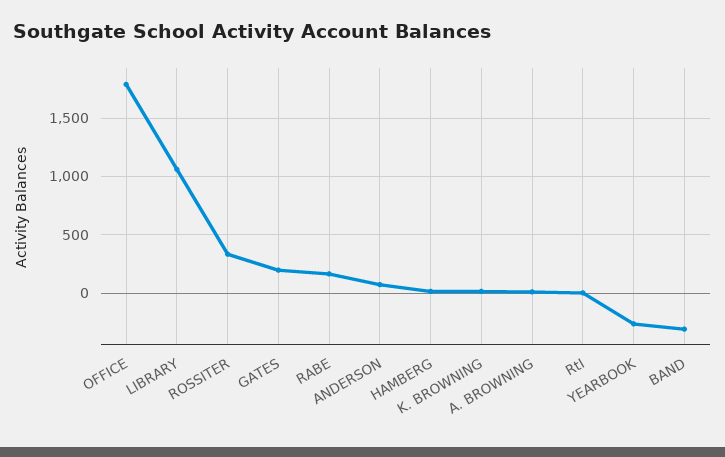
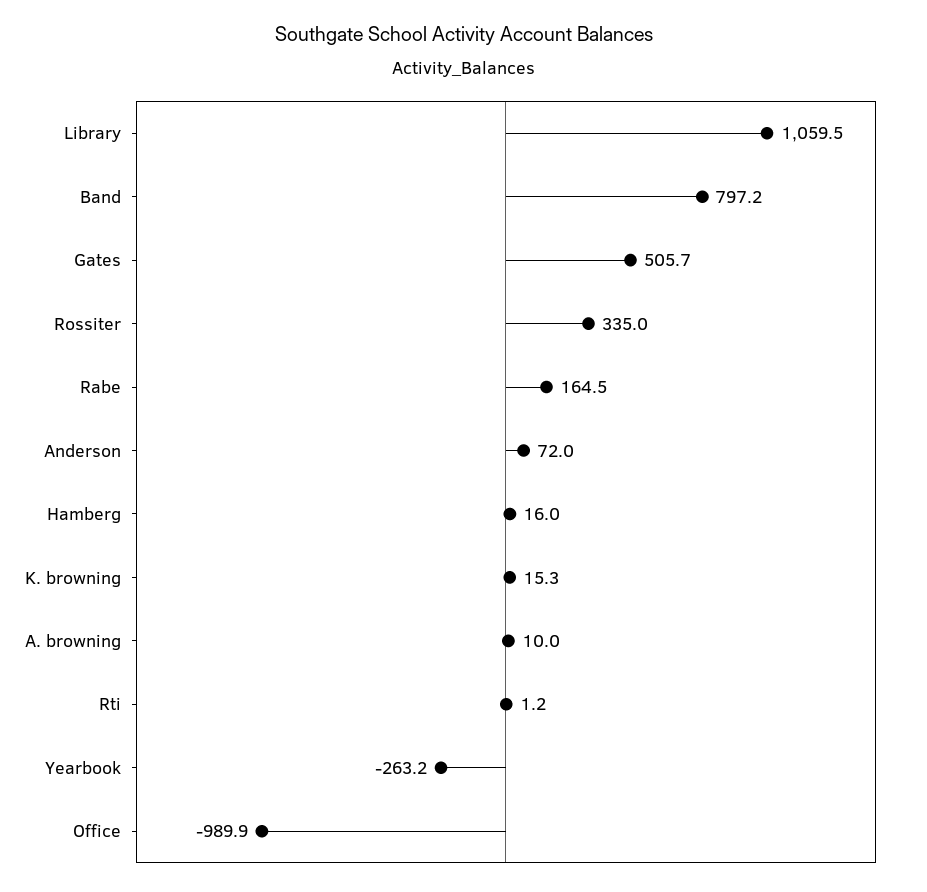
OFFICE: 1800 -> -989.9
GATES: 200 -> 505.7
BAND: -300 -> 797.2

